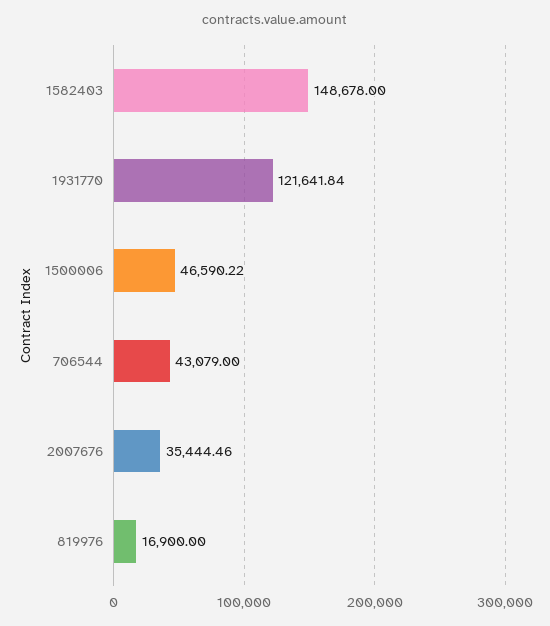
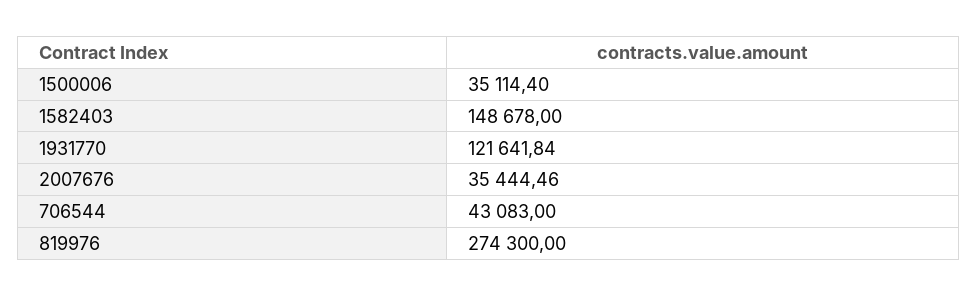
1500006: 46590.22 -> 35114.4
706544: 43079 -> 43083
819976: 16900 -> 274300

